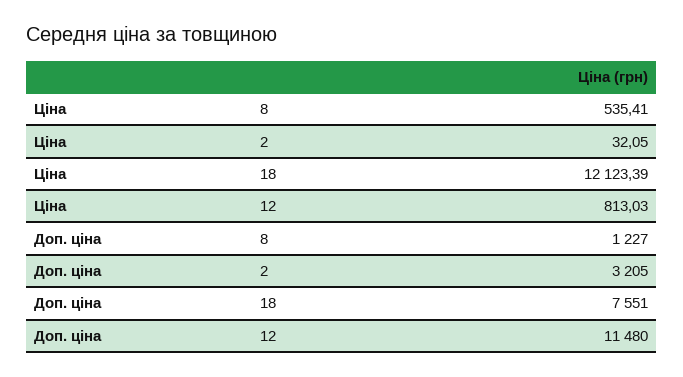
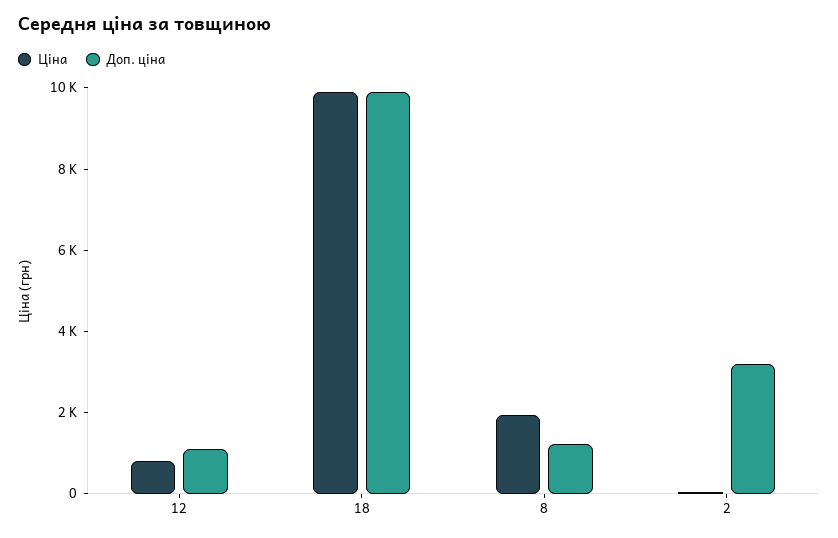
Ціна, 8: 535.41 -> 2000
Ціна, 18: 12123.39 -> 10000
Доп. ціна, 18: 7551 -> 10000
Доп. ціна, 12: 11480 -> 1000

